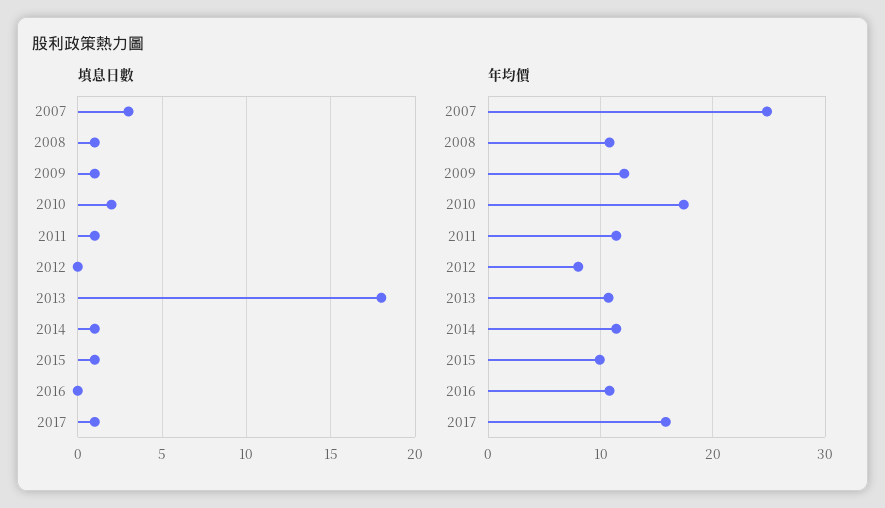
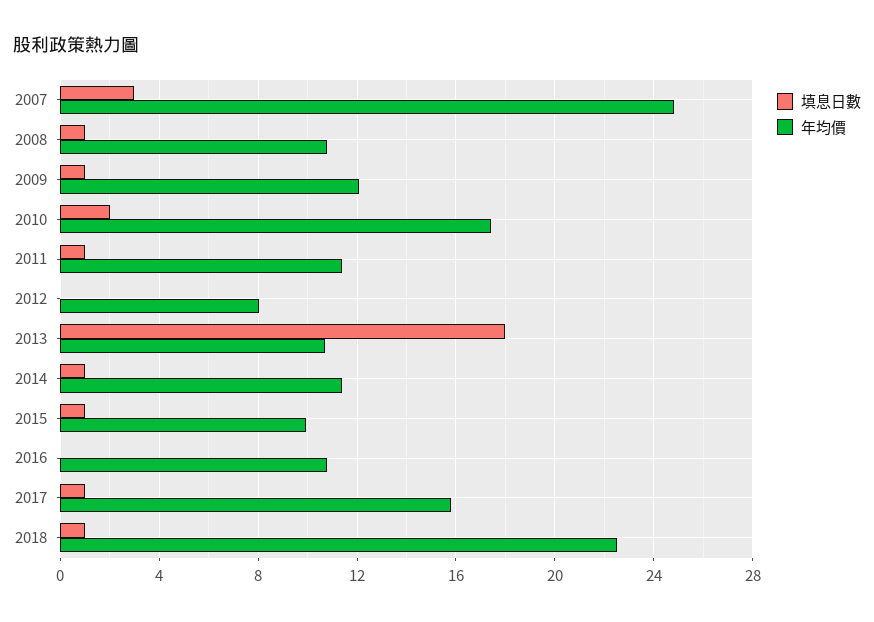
填息日數, 2018: none -> 1
年均價, 2018: none -> 22.5

